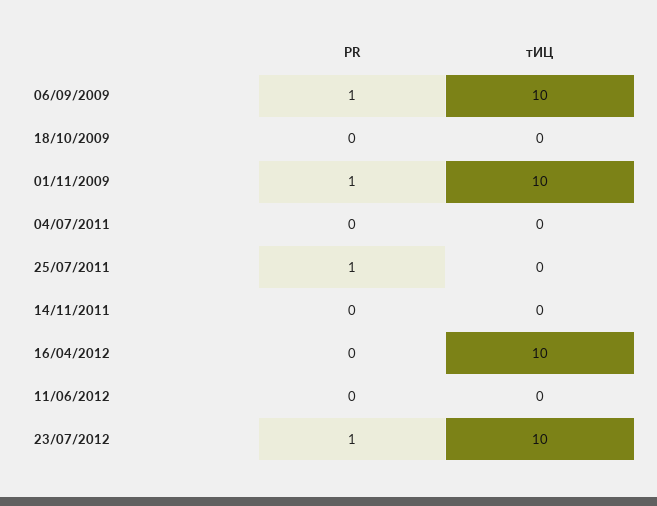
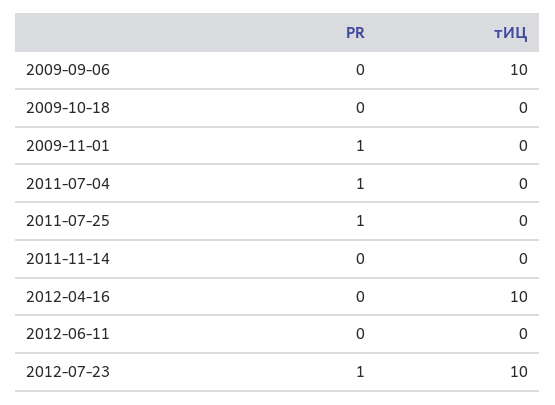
PR, 06/09/2009: 1 -> 0
тИЦ, 01/11/2009: 10 -> 0
PR, 04/07/2011: 0 -> 1

